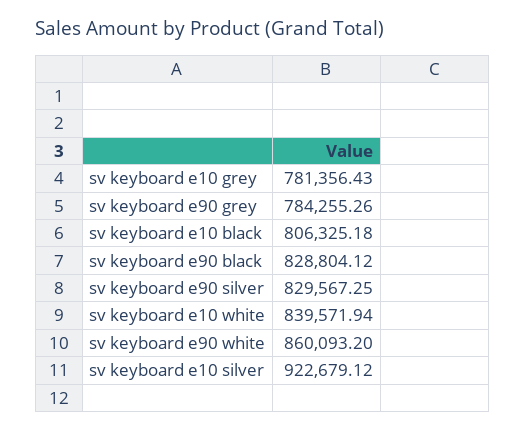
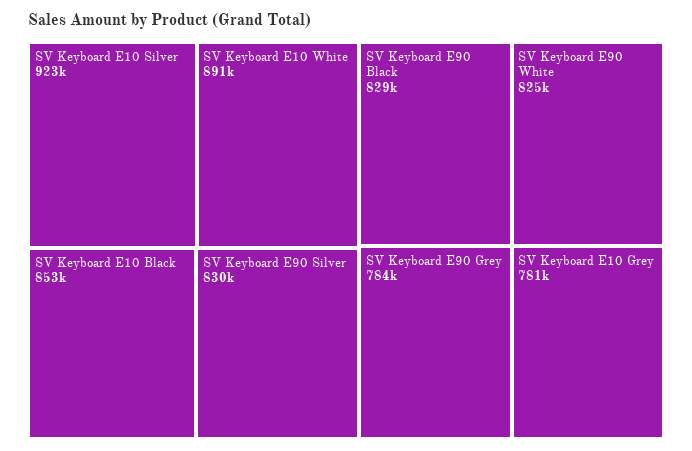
sv keyboard e10 black: 806325.18 -> 853000
sv keyboard e10 white: 839571.94 -> 891000
sv keyboard e90 white: 860093.2 -> 825000

